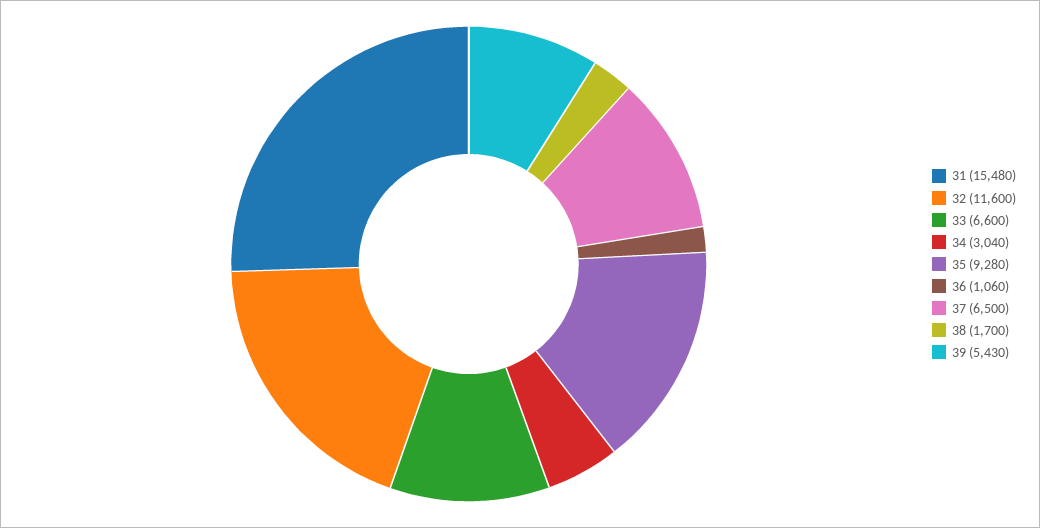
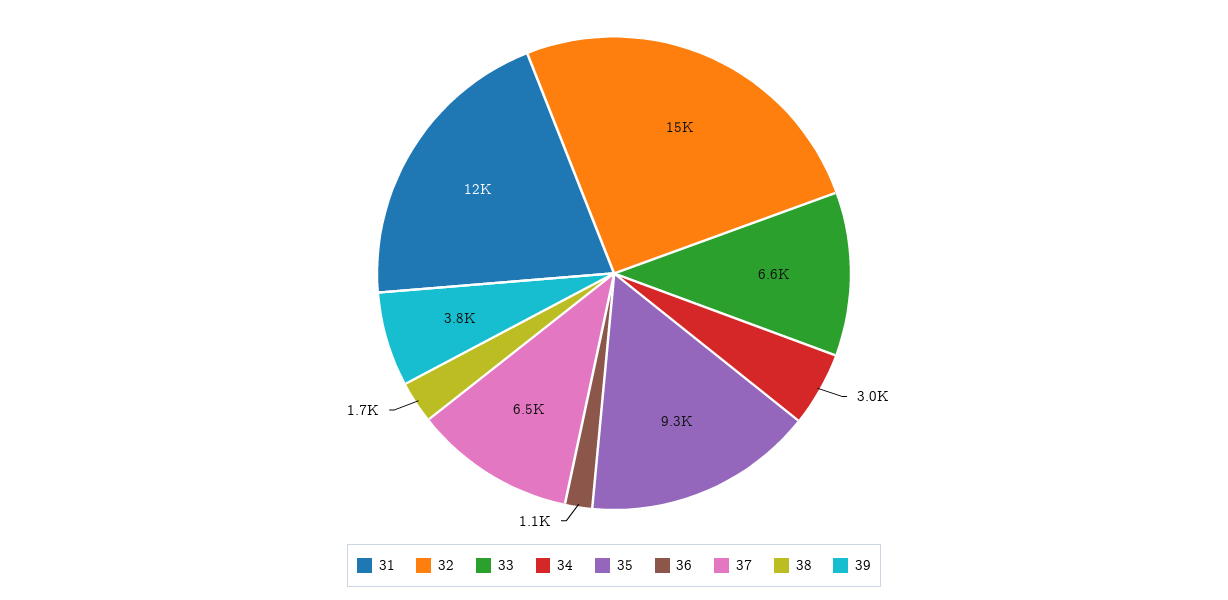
31: 15480 -> 12000
32: 11600 -> 15000
39: 5430 -> 3800

